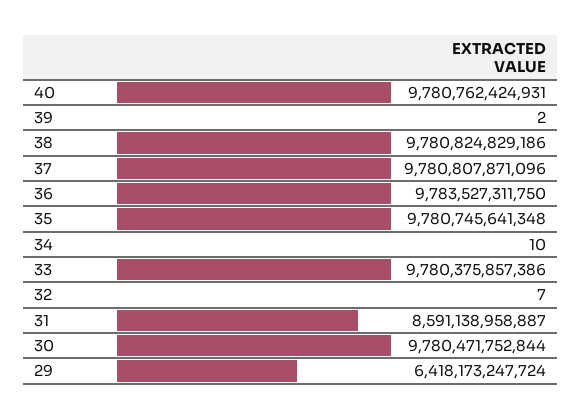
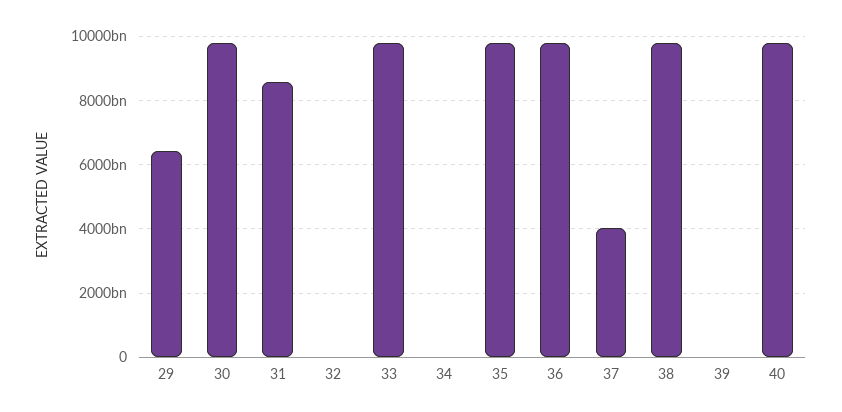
37: 9780807871096 -> 4000000000000

